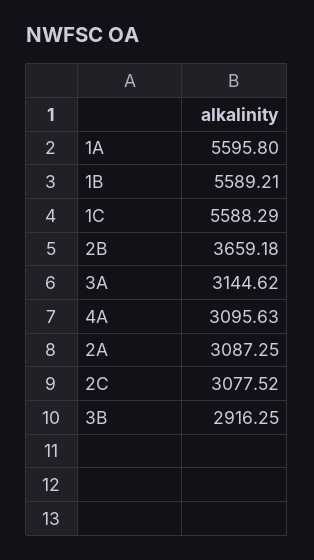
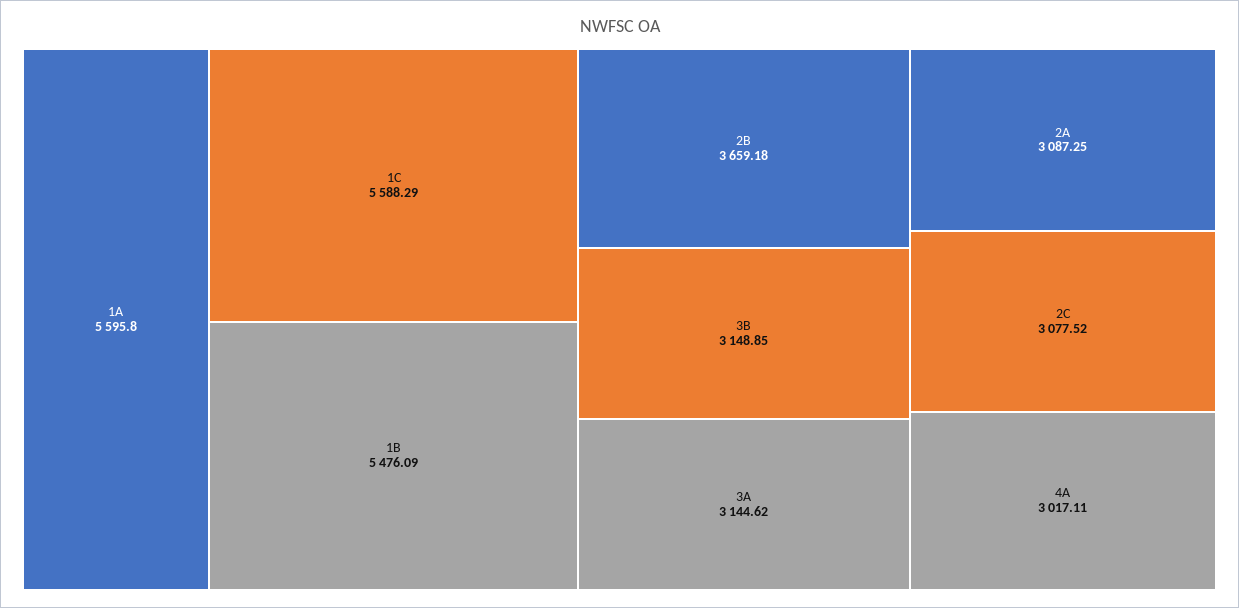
1B: 5589.21 -> 5476.09
4A: 3095.63 -> 3017.11
3B: 2916.25 -> 3148.85

